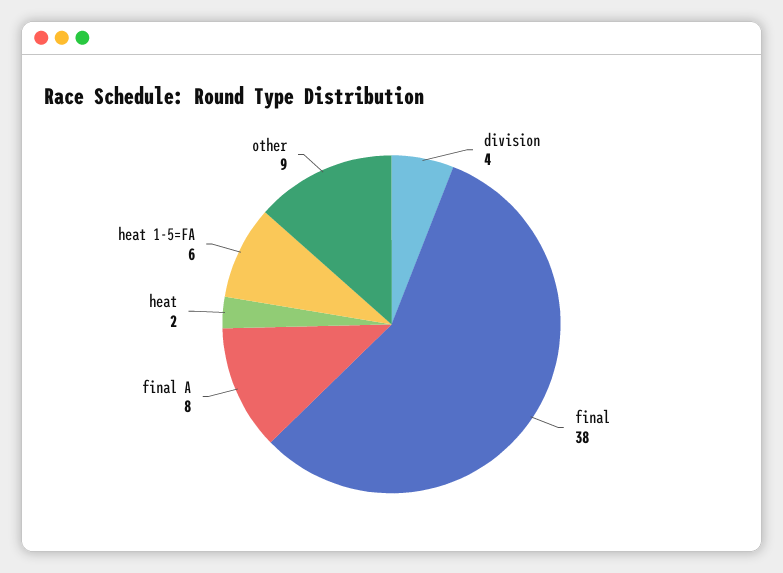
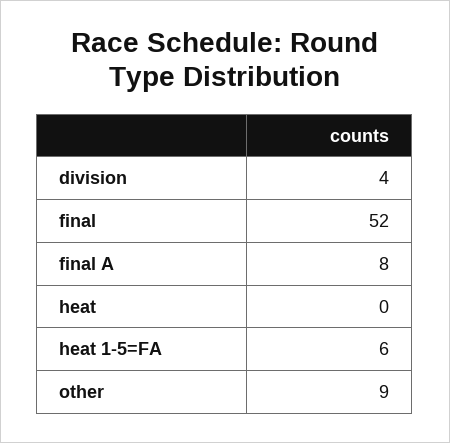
final: 38 -> 52
heat: 2 -> 0

